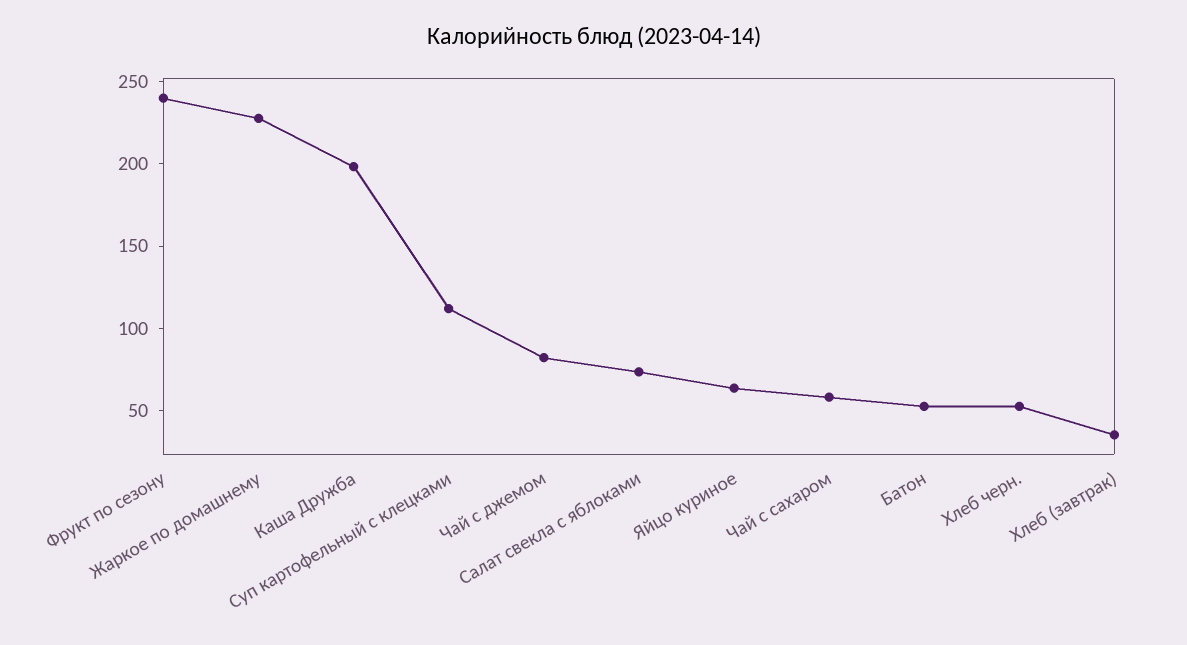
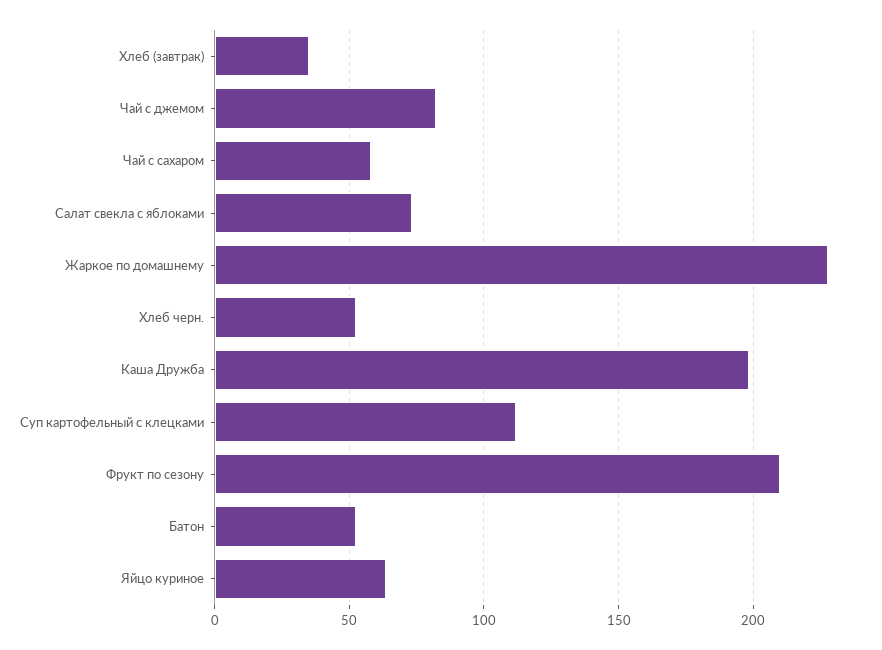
Фрукт по сезону: 240 -> 210

